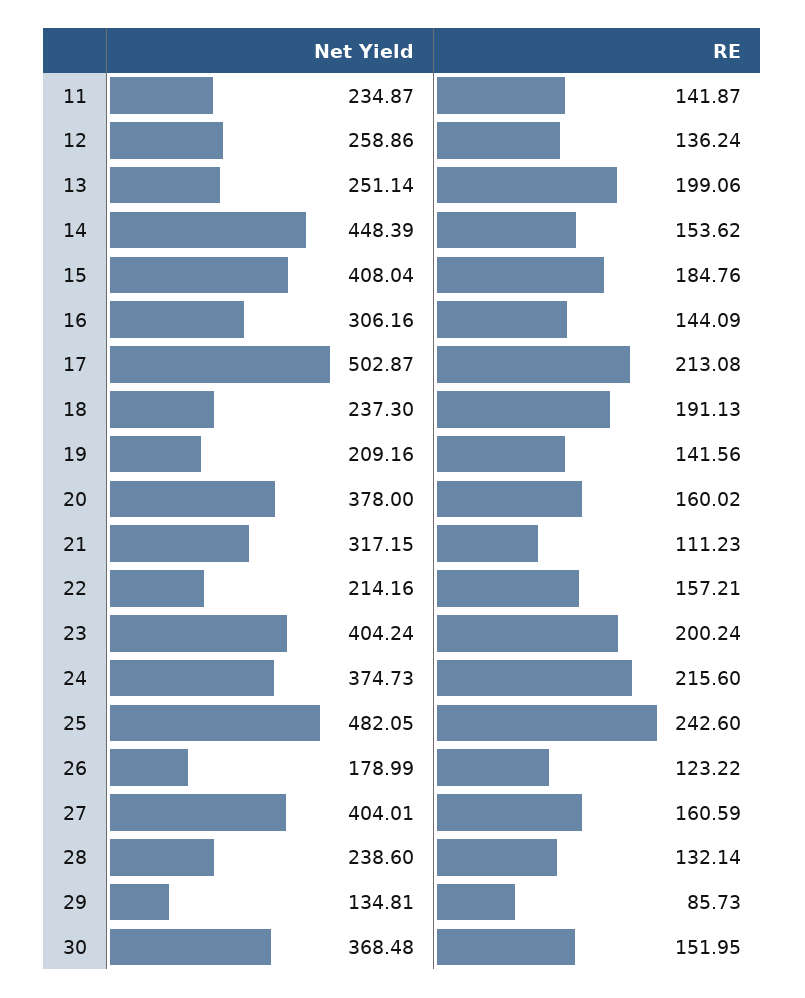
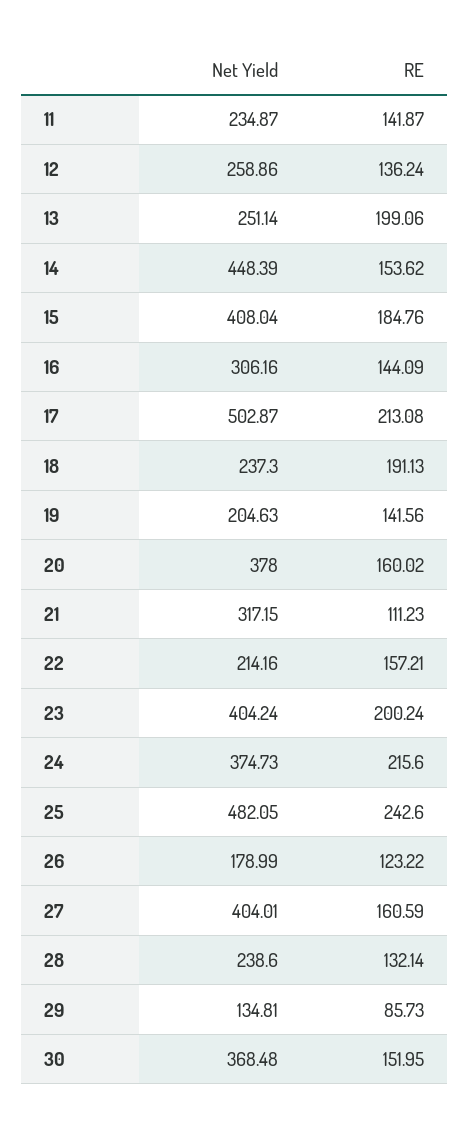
Net Yield, 19: 209.16 -> 204.63

